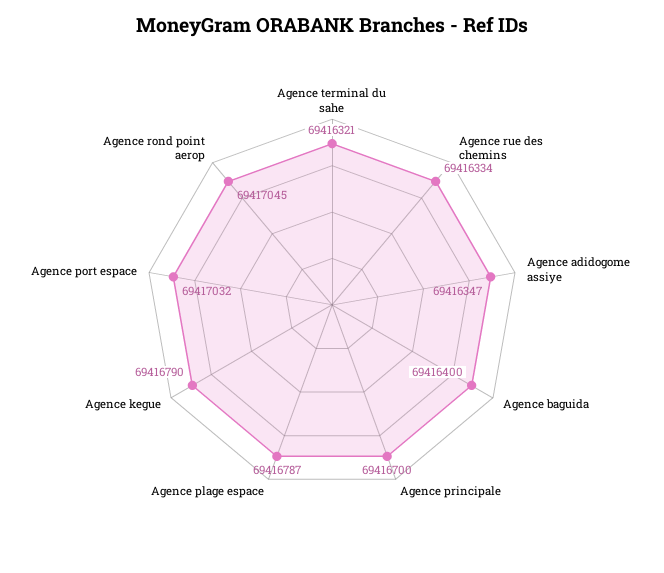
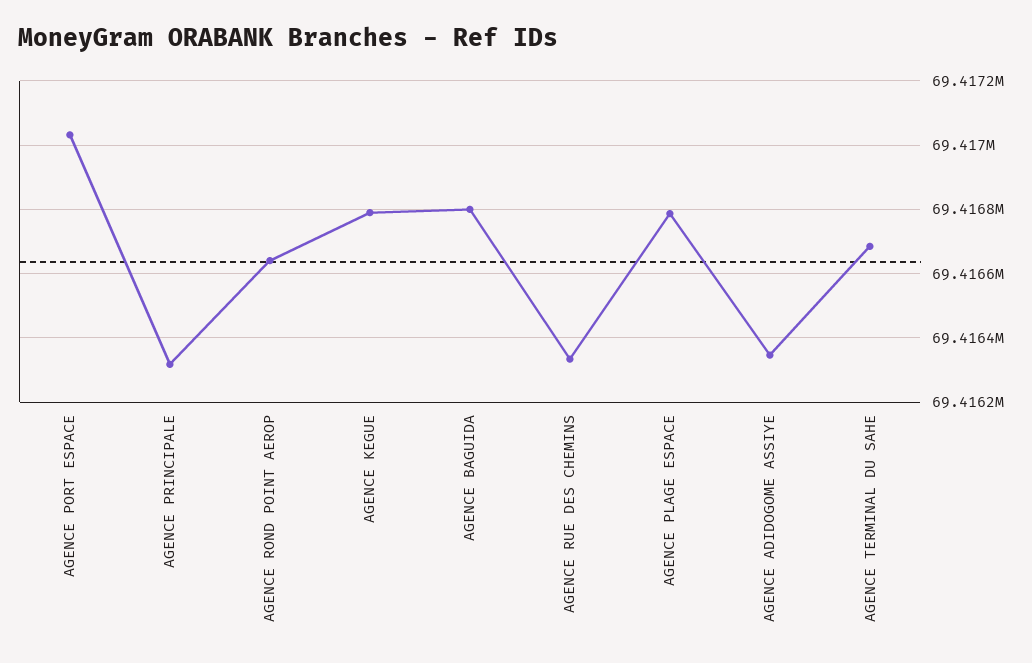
Agence terminal du sahe: 69416321 -> 69416680
Agence baguida: 69416400 -> 69416800
Agence principale: 69416700 -> 69416320
Agence rond point aerop: 69417045 -> 69416640

